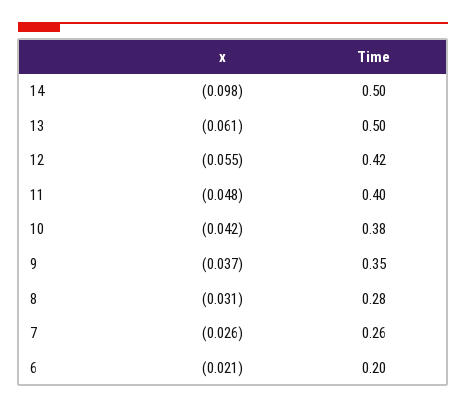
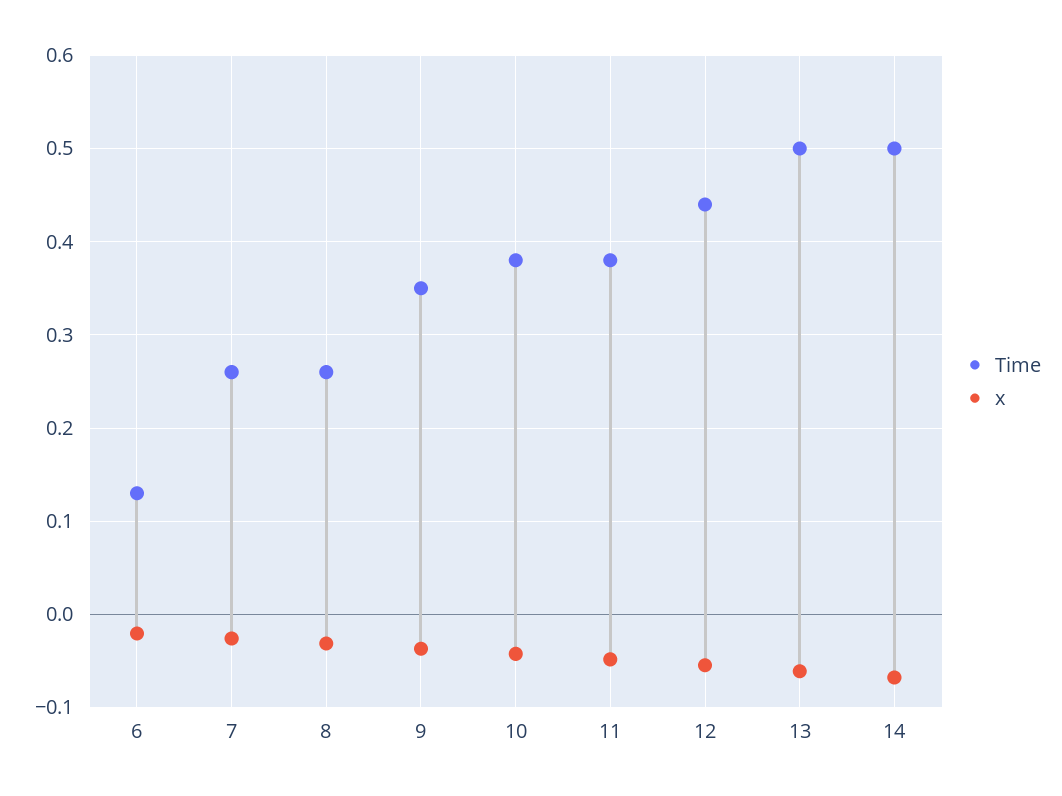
x, 14: -0.098 -> -0.07
Time, 12: 0.42 -> 0.44
Time, 11: 0.4 -> 0.38
Time, 8: 0.28 -> 0.26
Time, 6: 0.2 -> 0.13

